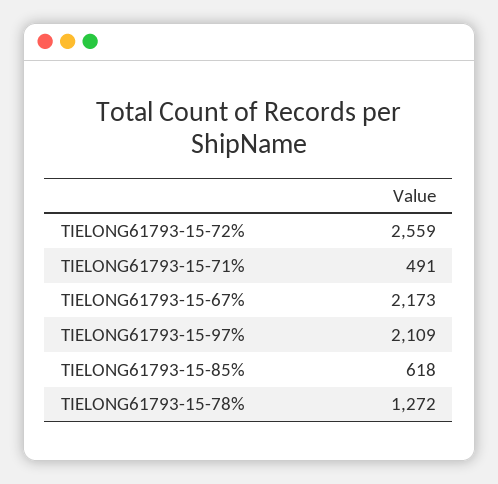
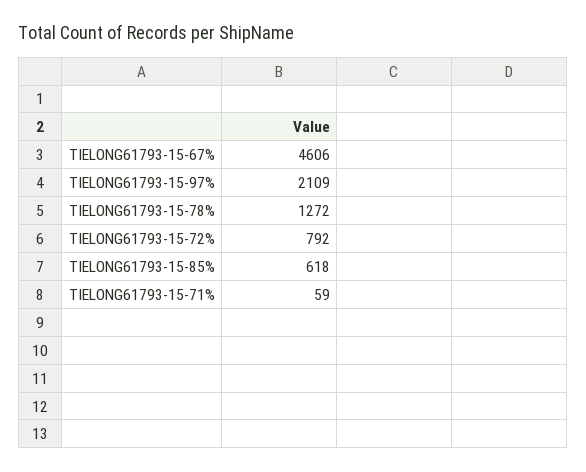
TIELONG61793-15-72%: 2559 -> 792
TIELONG61793-15-71%: 491 -> 59
TIELONG61793-15-67%: 2173 -> 4606

